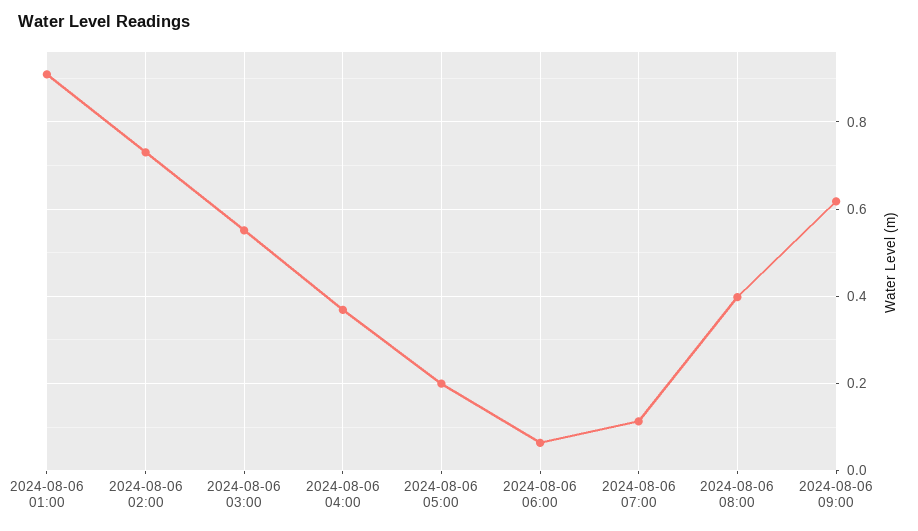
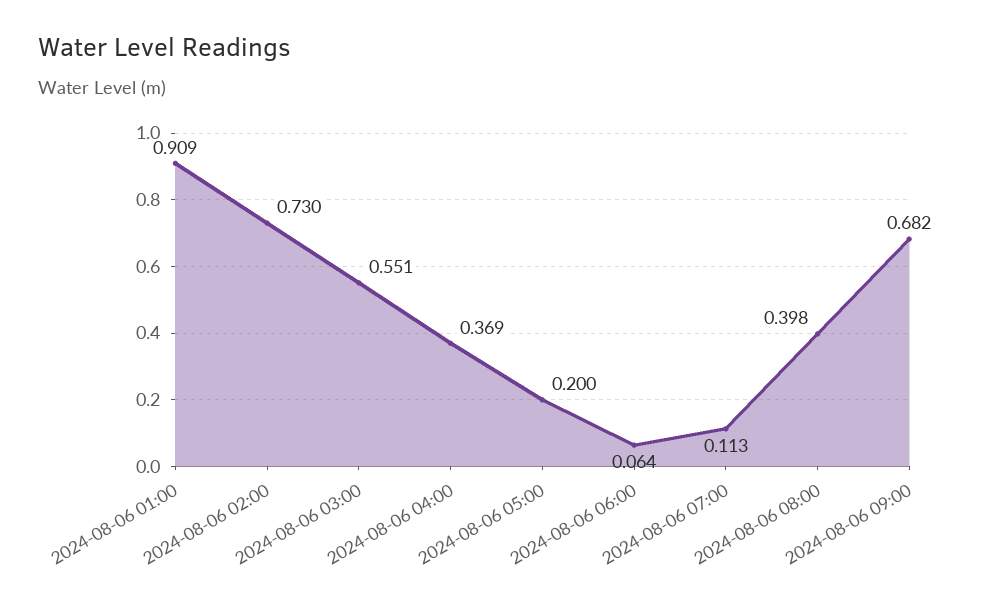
2024-08-06 09:00: 0.62 -> 0.682

